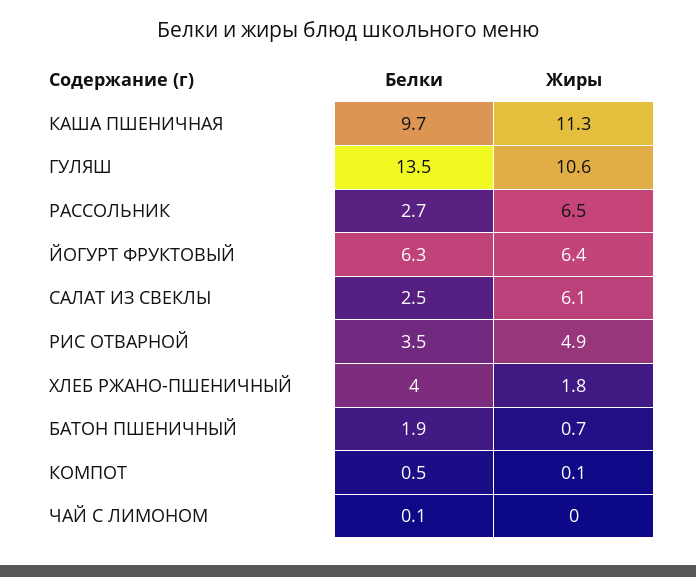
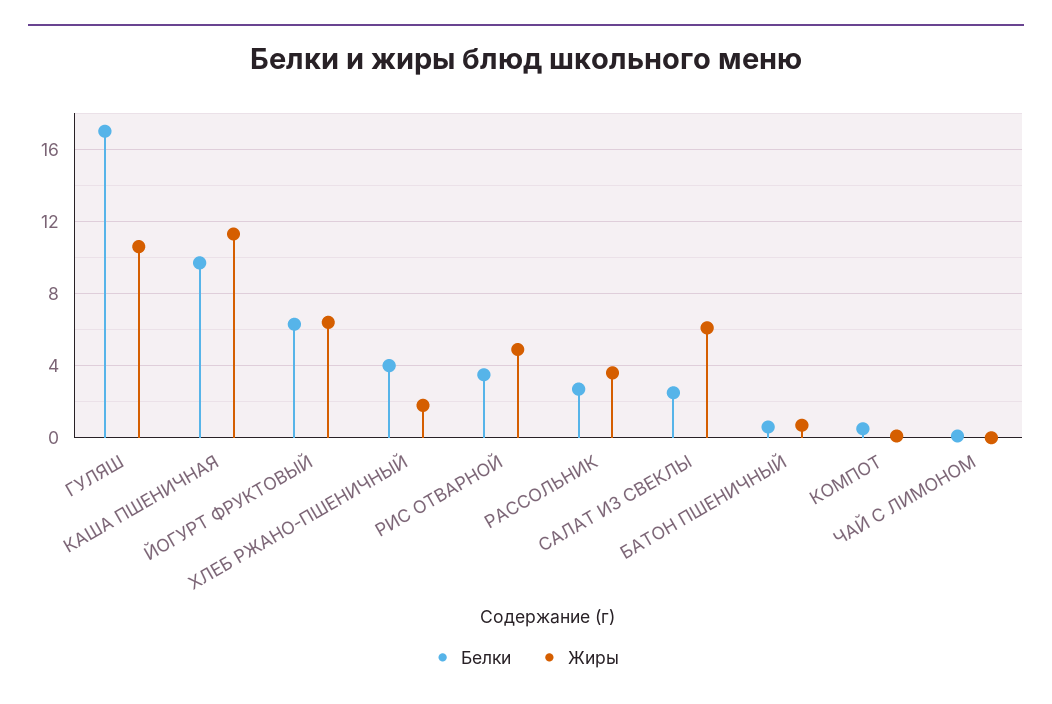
Белки, ГУЛЯШ: 13.5 -> 17
Жиры, РАССОЛЬНИК: 6.5 -> 3.5
Белки, БАТОН ПШЕНИЧНЫЙ: 1.9 -> 0.5

